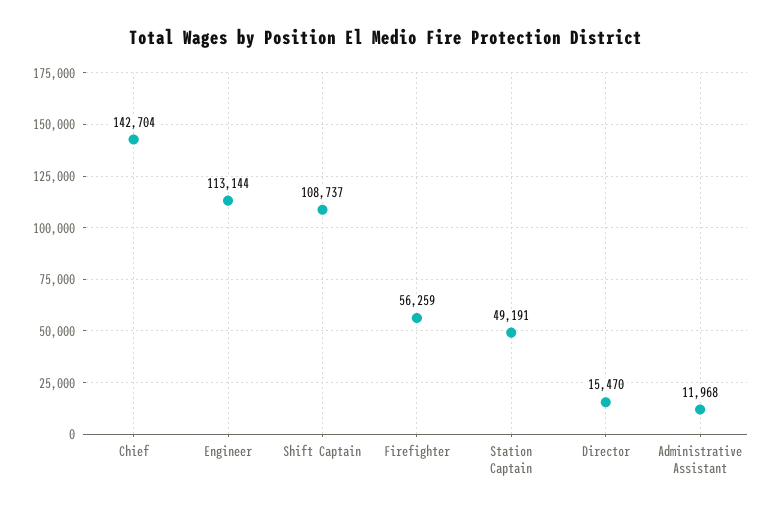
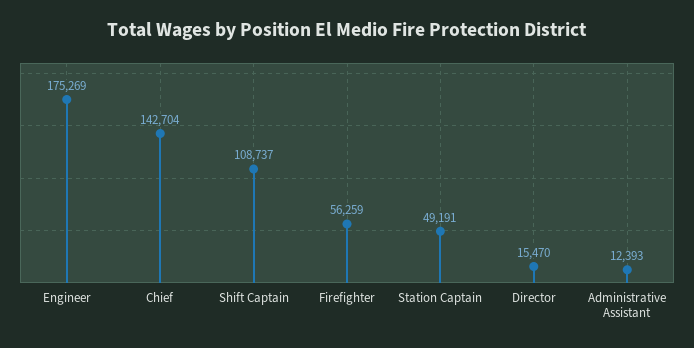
Engineer: 113144 -> 175269
Administrative Assistant: 11968 -> 12393

